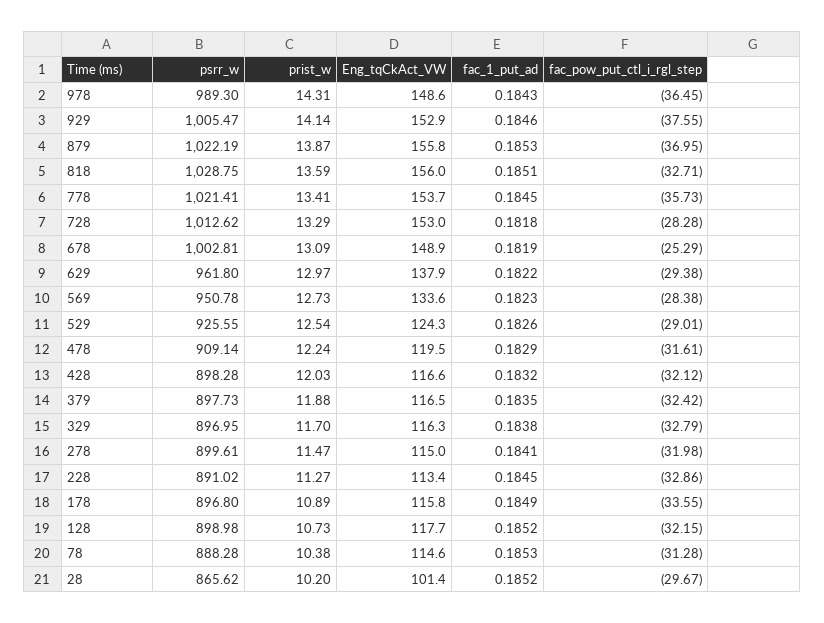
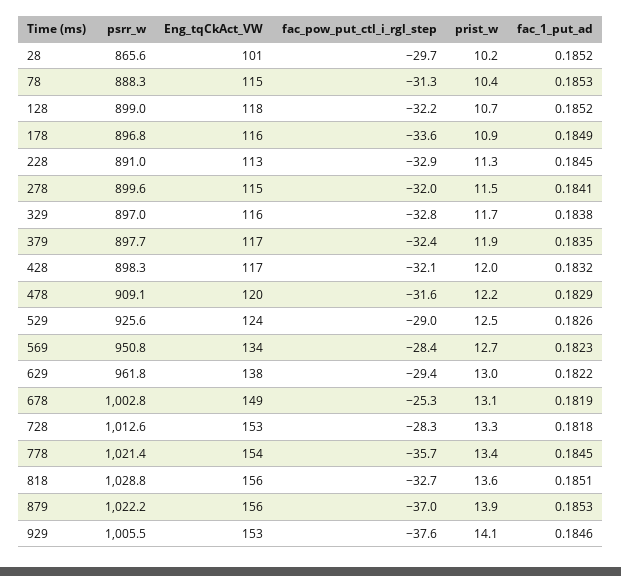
psrr_w, 978: 989.3 -> none
prist_w, 978: 14.31 -> none
Eng_tqCkAct_VW, 978: 148.6 -> none
fac_1_put_ad, 978: 0.1843 -> none
fac_pow_put_ctl_i_rgl_step, 978: -36.45 -> none

